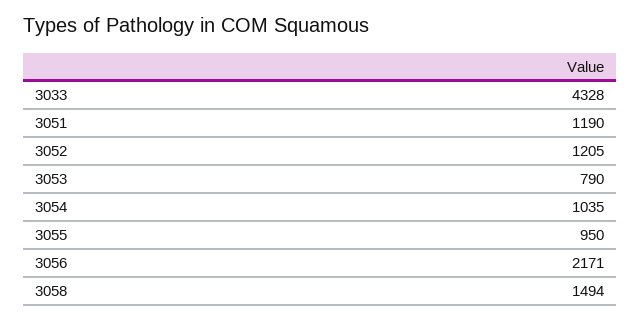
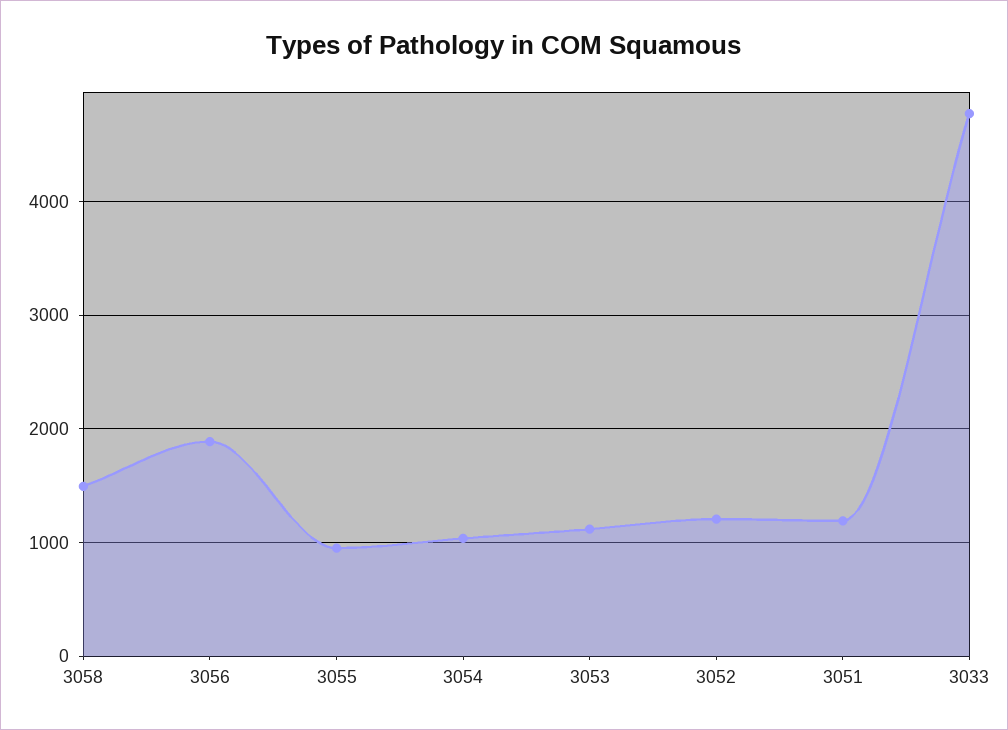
3033: 4328 -> 4800
3053: 790 -> 1100
3056: 2171 -> 1900

